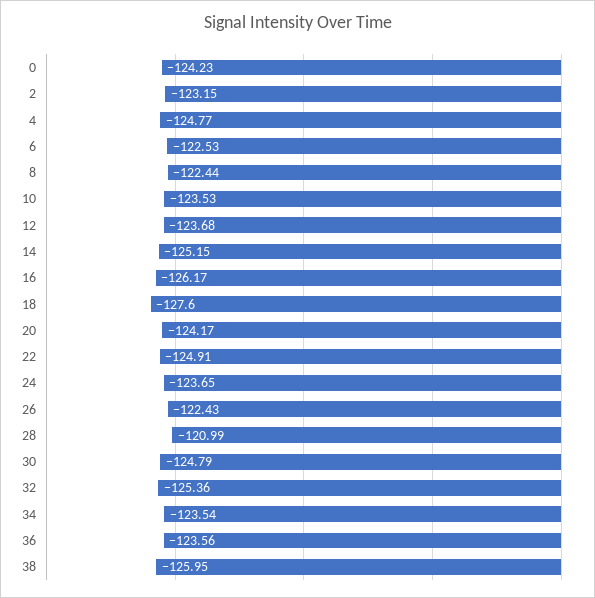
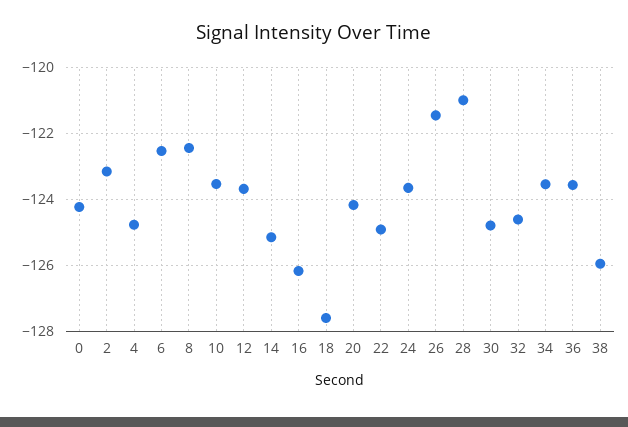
26: -122.43 -> -121.4
32: -125.36 -> -124.6

